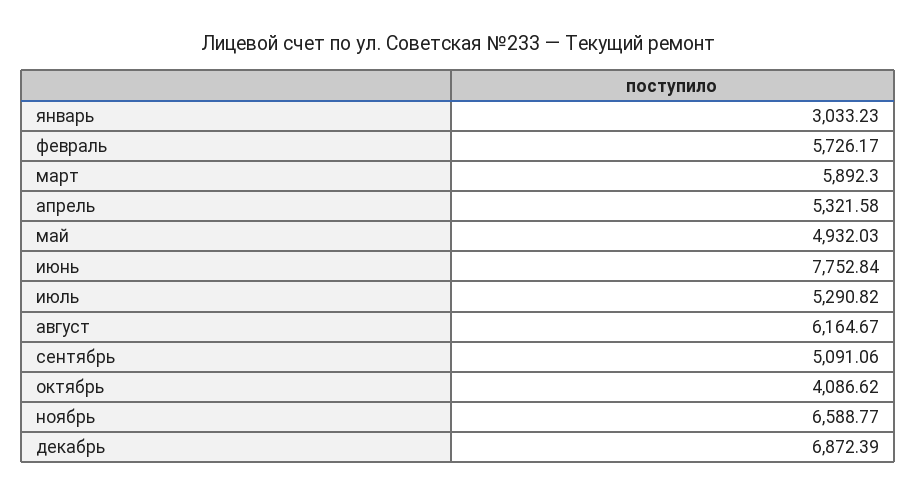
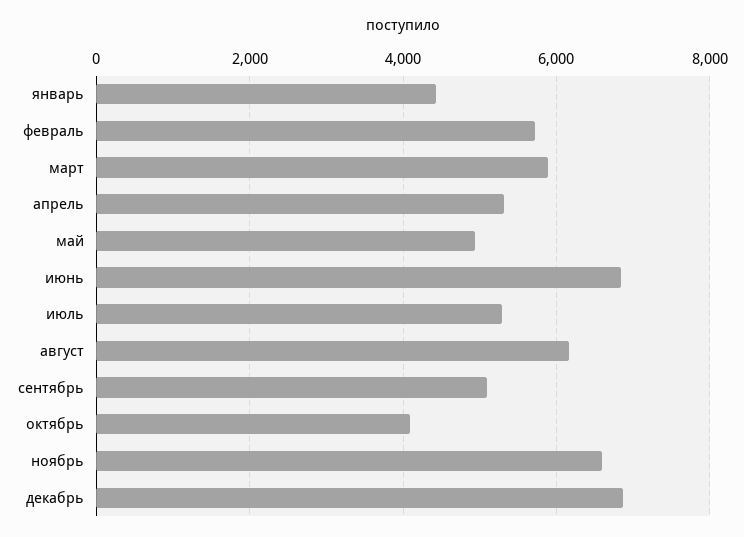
январь: 3033.23 -> 4400
июнь: 7752.84 -> 6800

